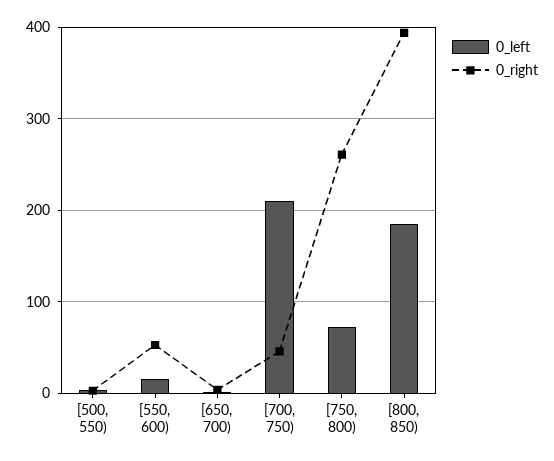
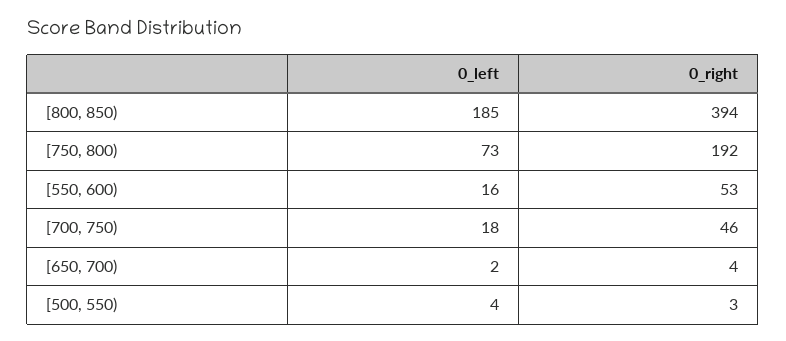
0_left, [700, 750): 210 -> 18
0_right, [750, 800): 260 -> 192

